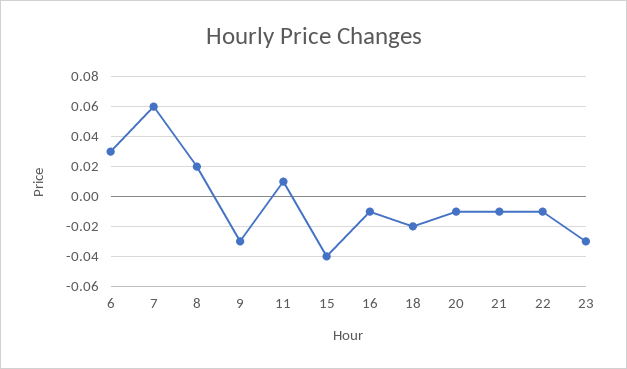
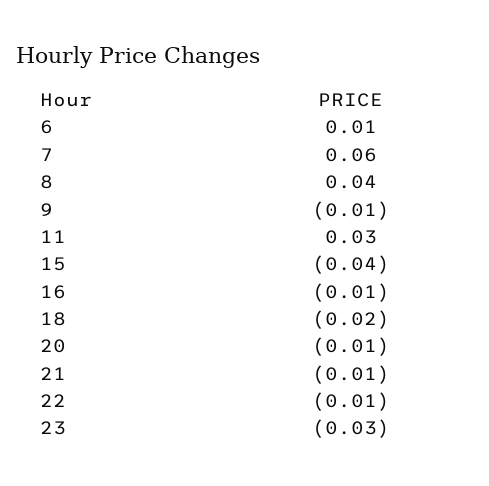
6: 0.03 -> 0.01
8: 0.02 -> 0.04
9: -0.03 -> -0.01
11: 0.01 -> 0.03

